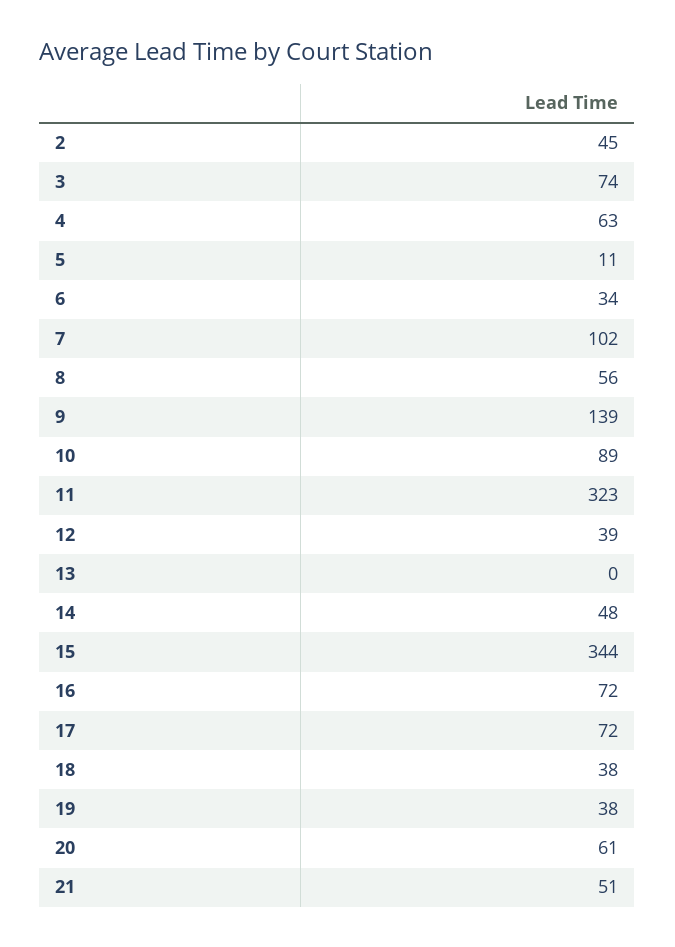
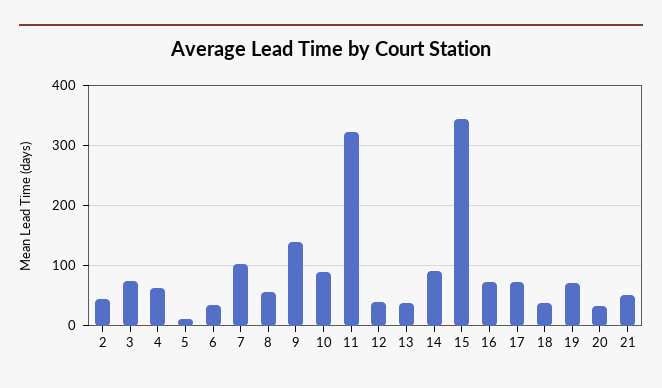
13: 0 -> 40
14: 48 -> 90
19: 38 -> 70
20: 61 -> 30

